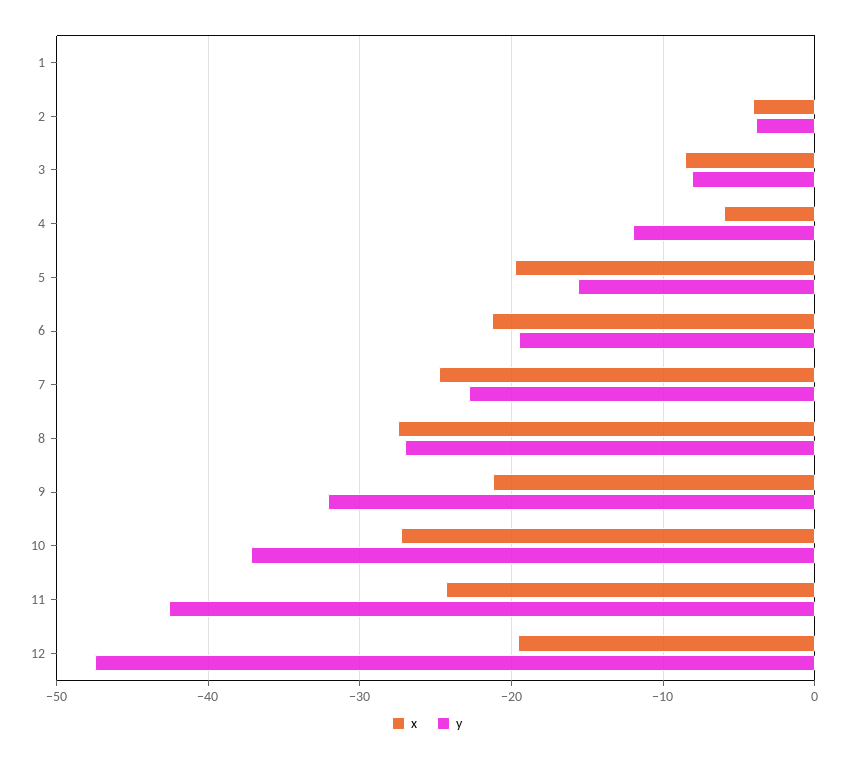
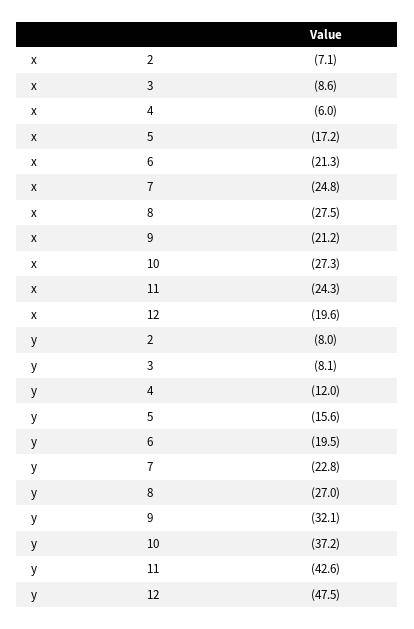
x, 1: 0 -> none
y, 1: 0 -> none
x, 2: -4 -> -7.1
y, 2: -4 -> -8
x, 5: -20 -> -17.2

